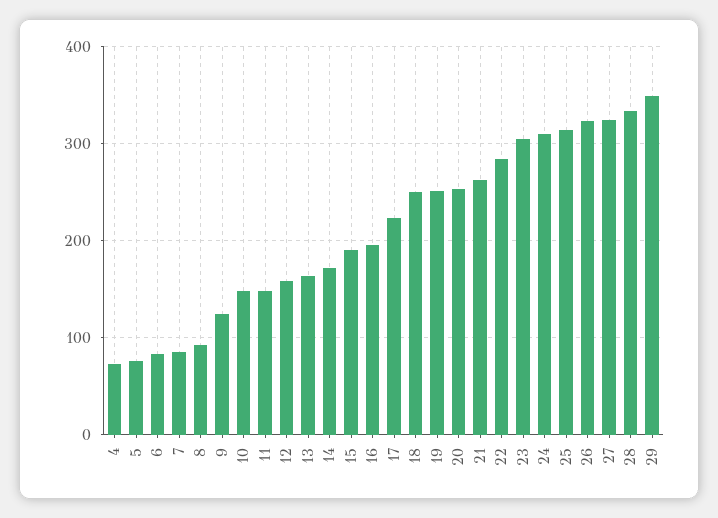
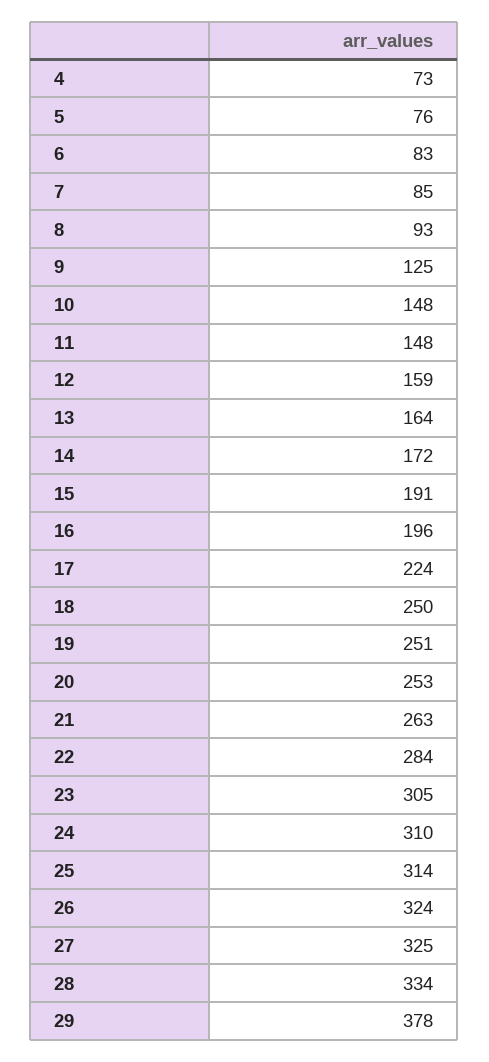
29: 350 -> 378

